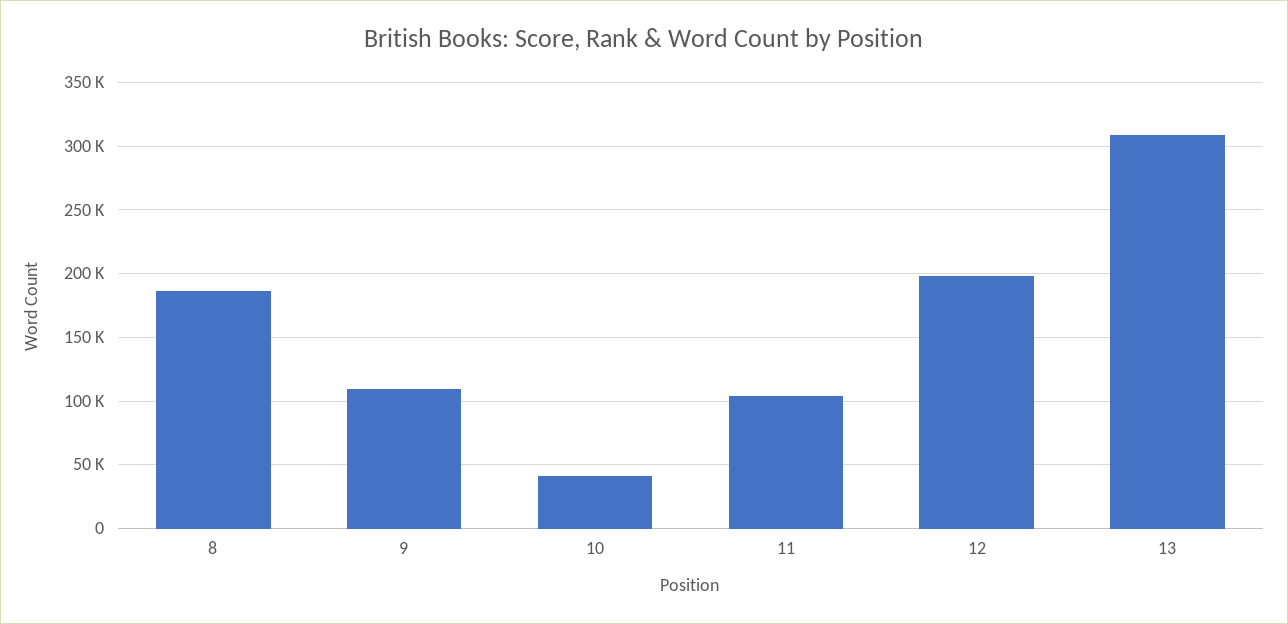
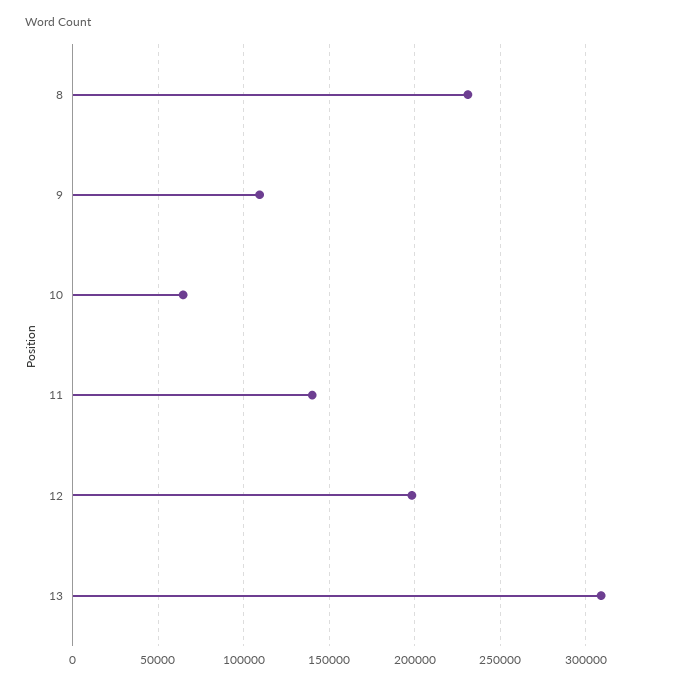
8: 185000 -> 230000
10: 40000 -> 65000
11: 105000 -> 140000

